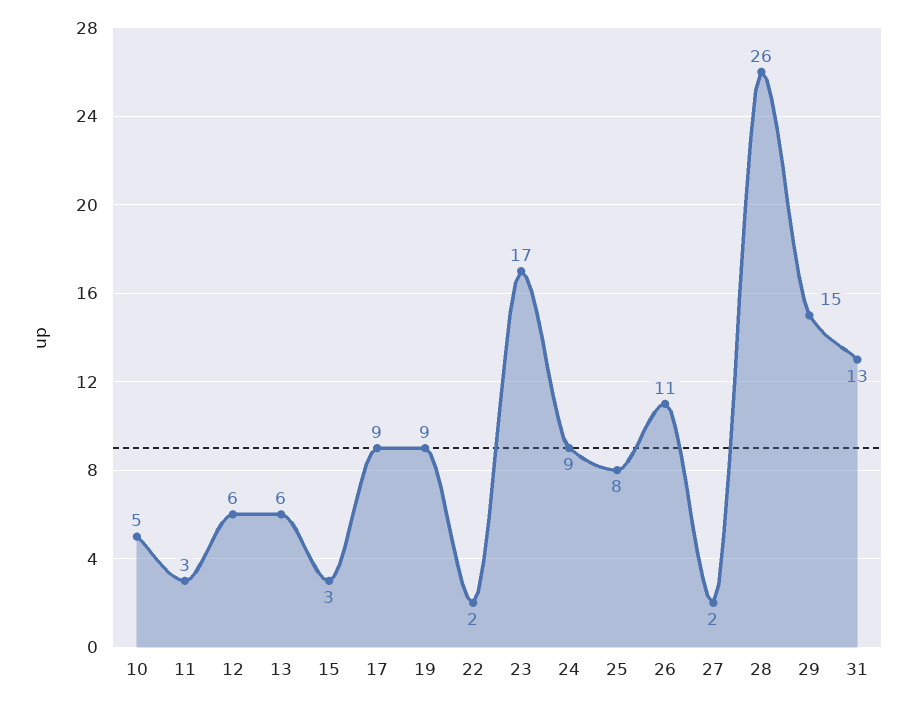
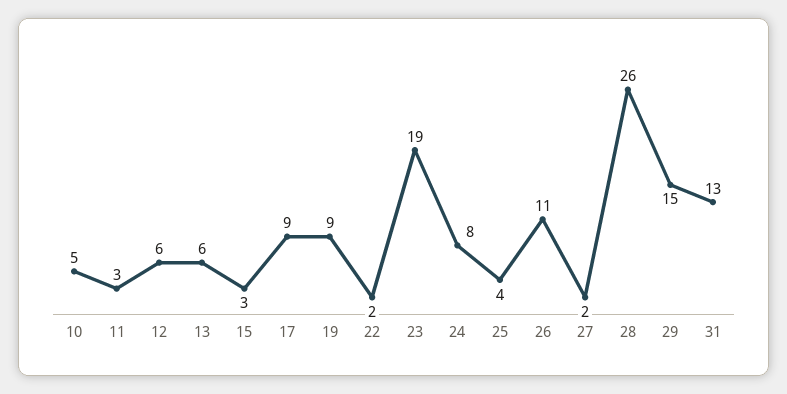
23: 17 -> 19
24: 9 -> 8
25: 8 -> 4

